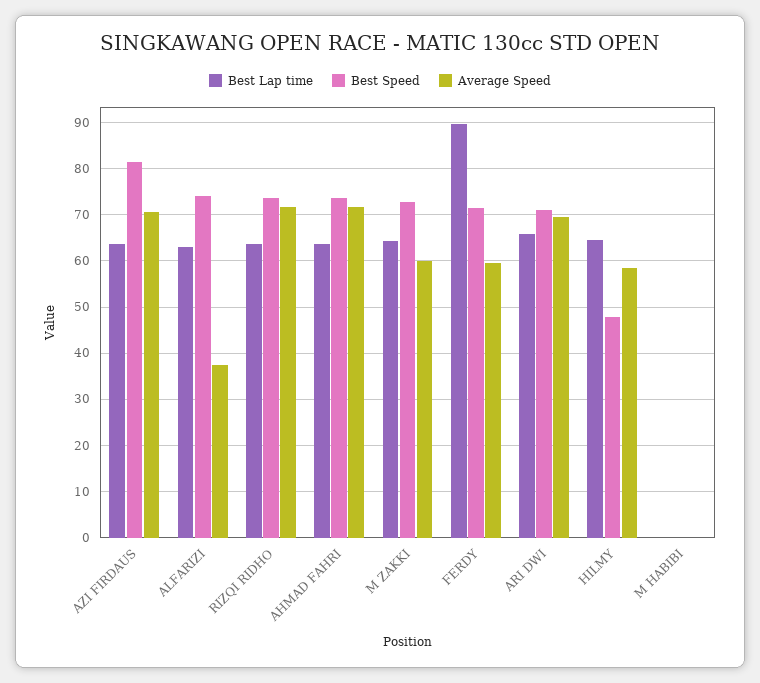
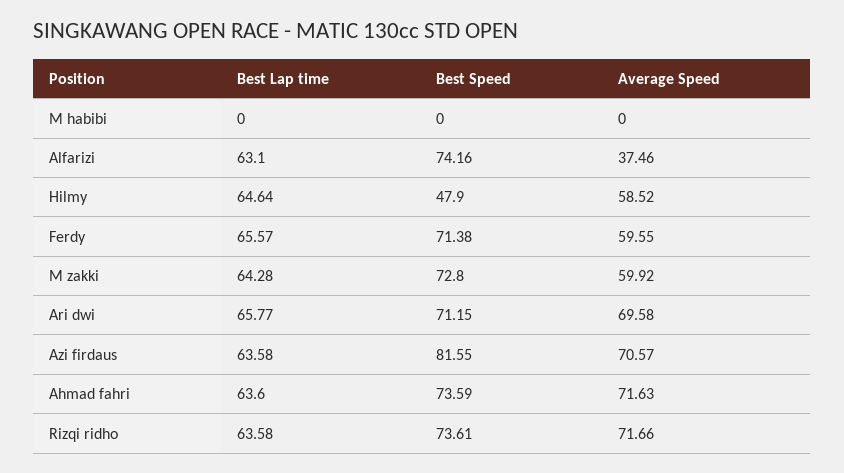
Best Lap time, FERDY: 90 -> 65.57

